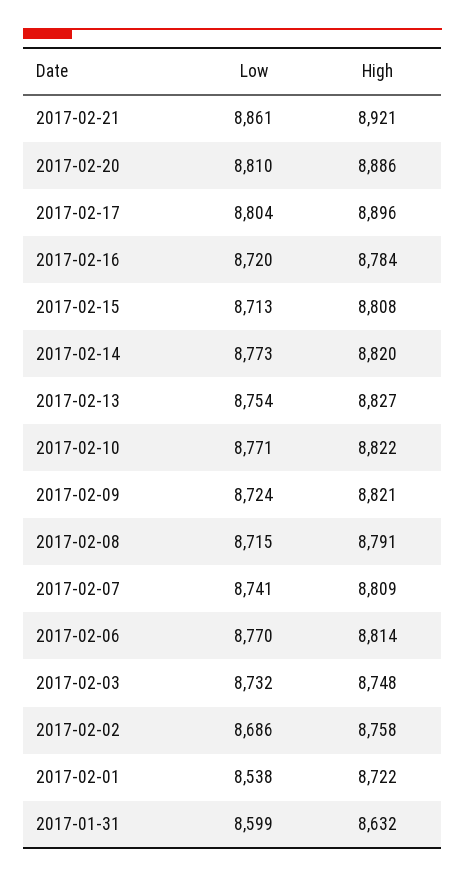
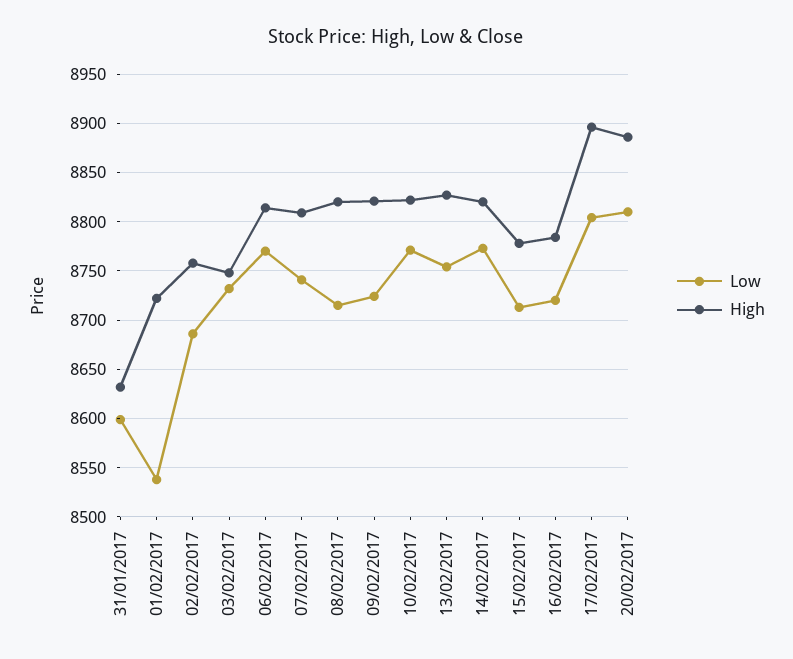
Low, 2017-02-21: 8861 -> none
High, 2017-02-21: 8921 -> none
High, 2017-02-15: 8808 -> 8780
High, 2017-02-08: 8791 -> 8820

